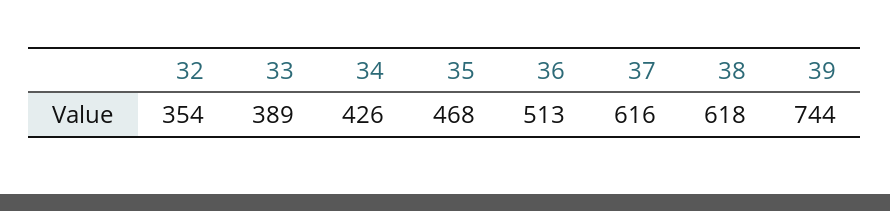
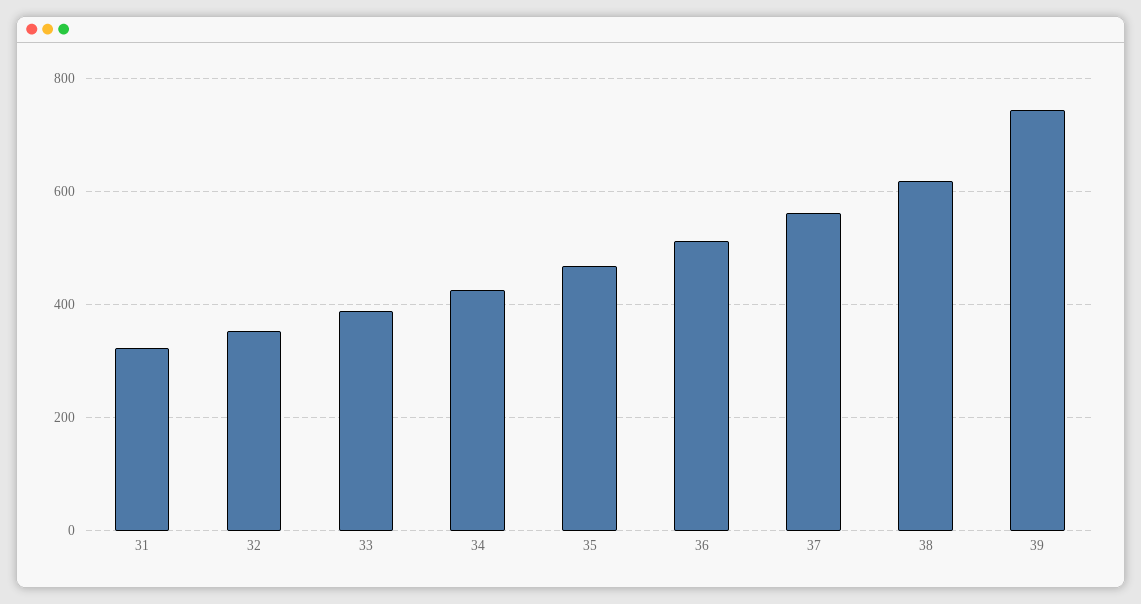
37: 616 -> 560
31: none -> 320

